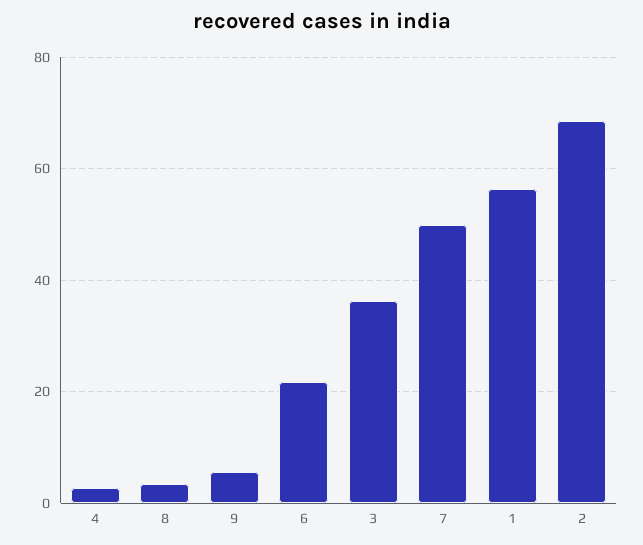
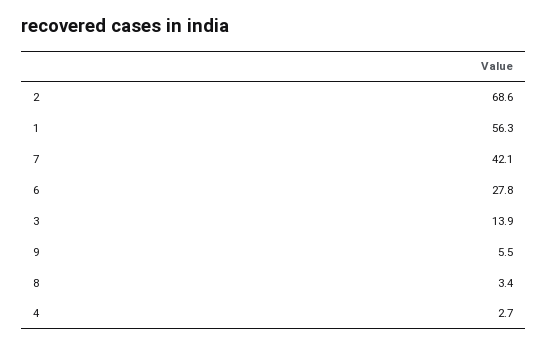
6: 22 -> 27.8
3: 36 -> 13.9
7: 50 -> 42.1

